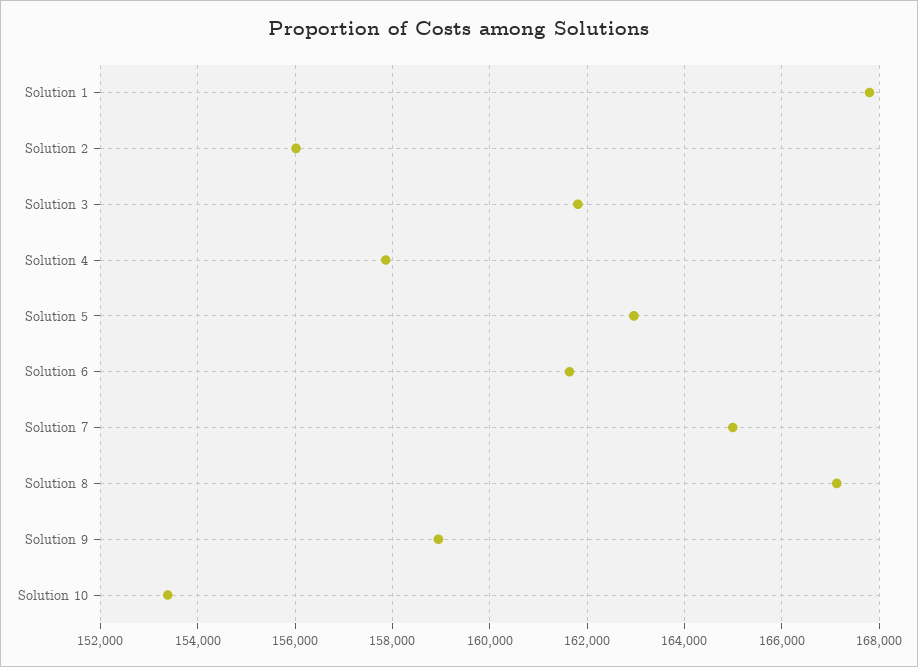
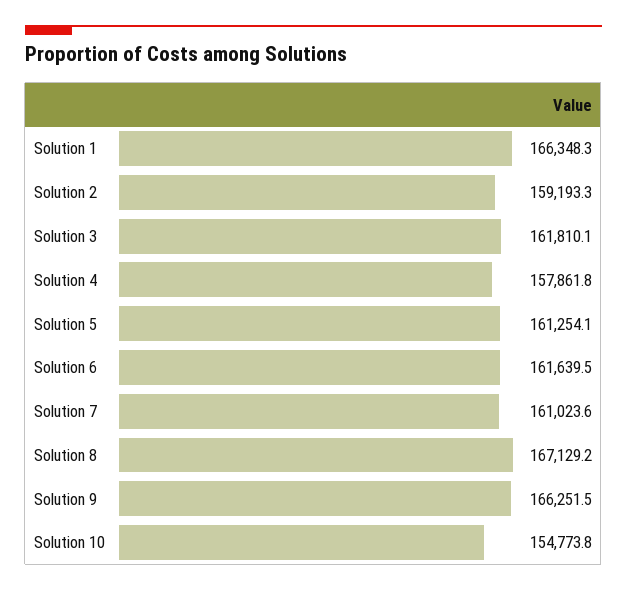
Solution 1: 167800 -> 166348.3
Solution 2: 156000 -> 159193.3
Solution 5: 163000 -> 161254.1
Solution 7: 165000 -> 161023.6
Solution 9: 159000 -> 166251.5
Solution 10: 153400 -> 154773.8

